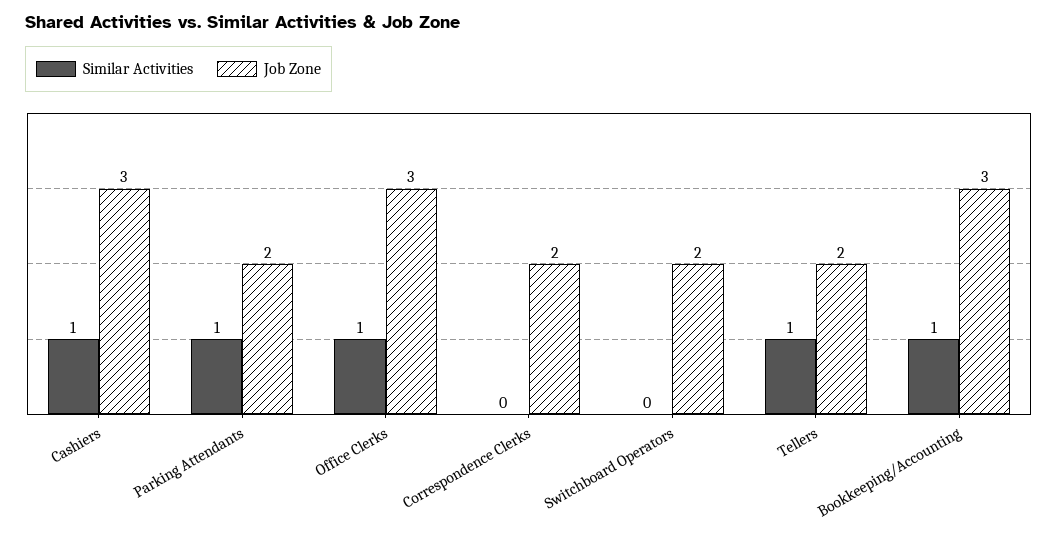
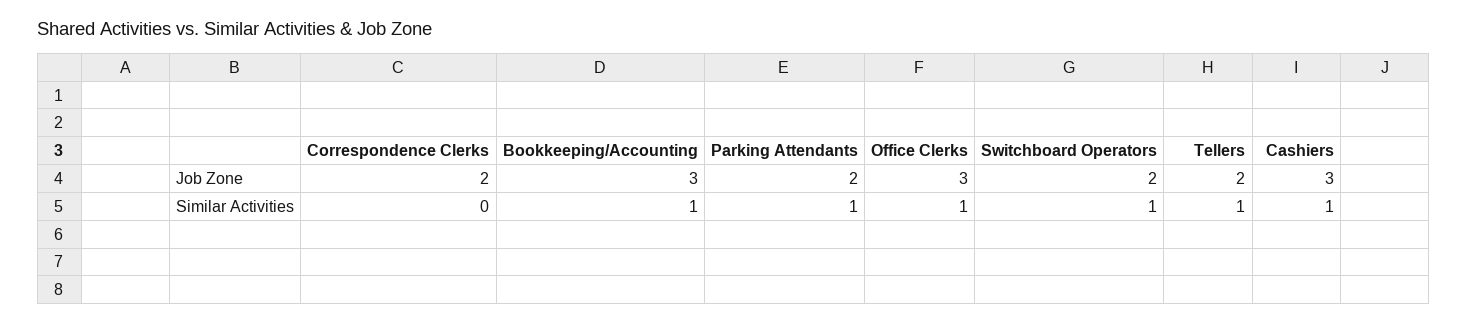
Similar Activities, Switchboard Operators: 0 -> 1

